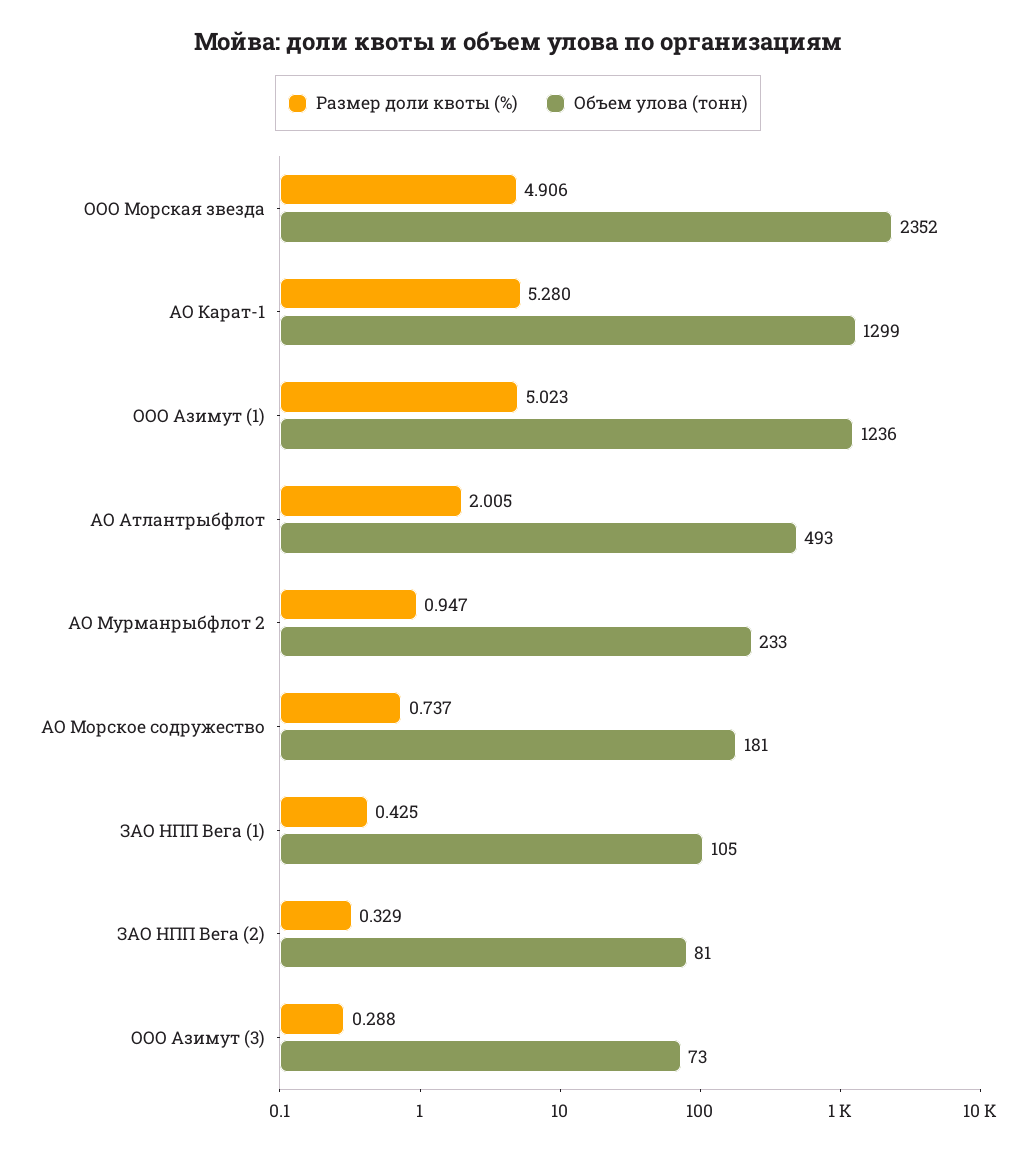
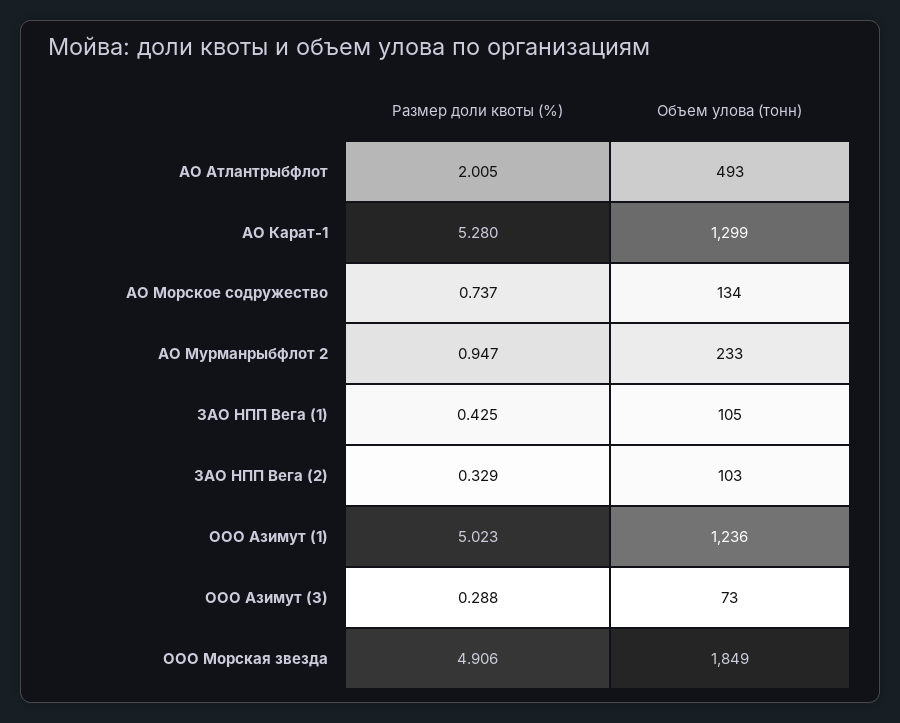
Объем улова (тонн), ООО Морская звезда: 2352 -> 1849
Объем улова (тонн), АО Морское содружество: 181 -> 134
Объем улова (тонн), ЗАО НПП Вега (2): 81 -> 103

